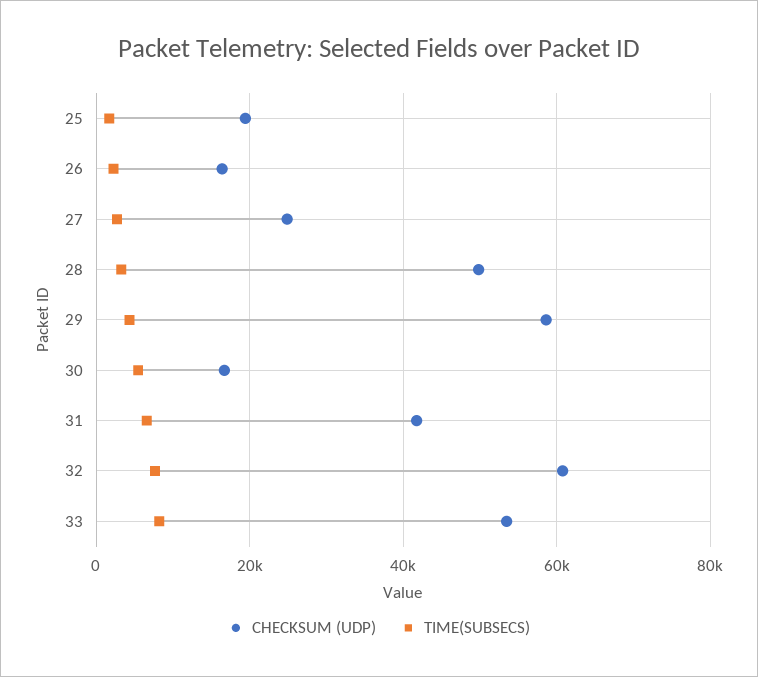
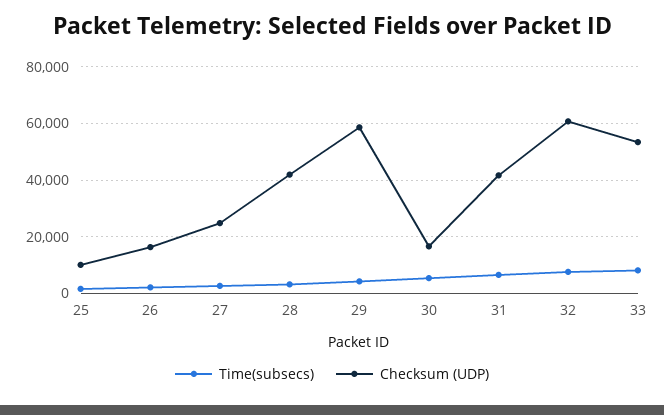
CHECKSUM (UDP), 25: 20000 -> 10000
CHECKSUM (UDP), 28: 50000 -> 42500

